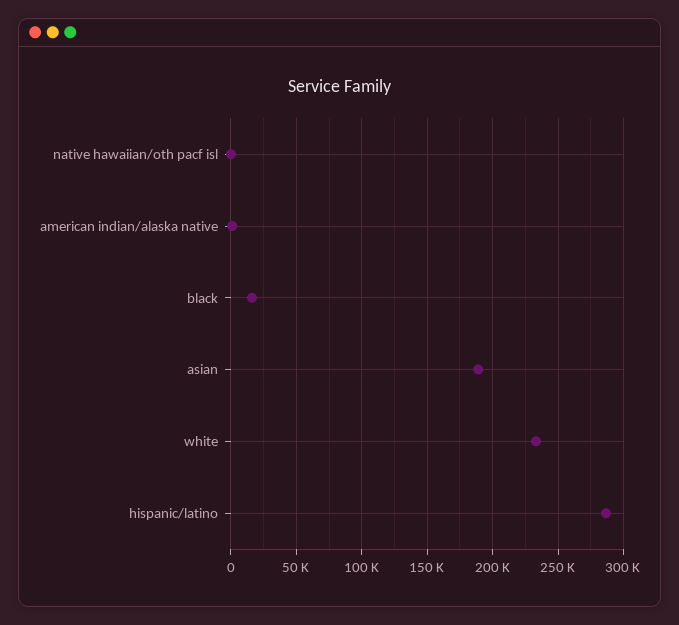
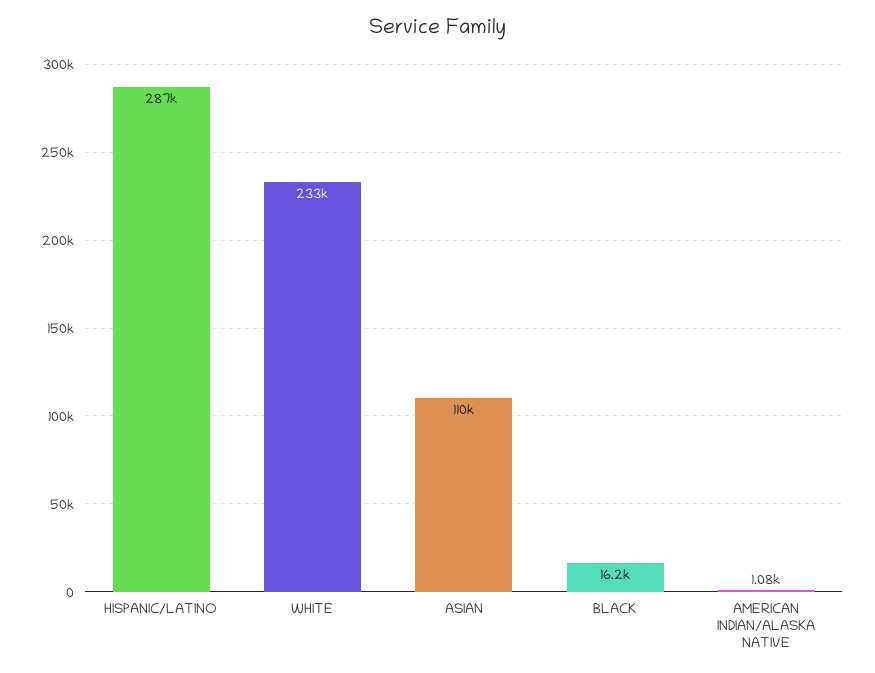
native hawaiian/oth pacf isl: 0 -> none
asian: 190000 -> 110000

